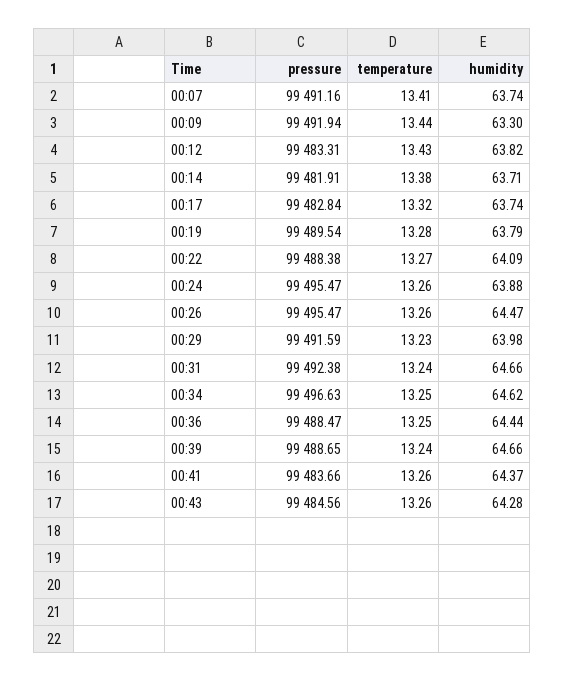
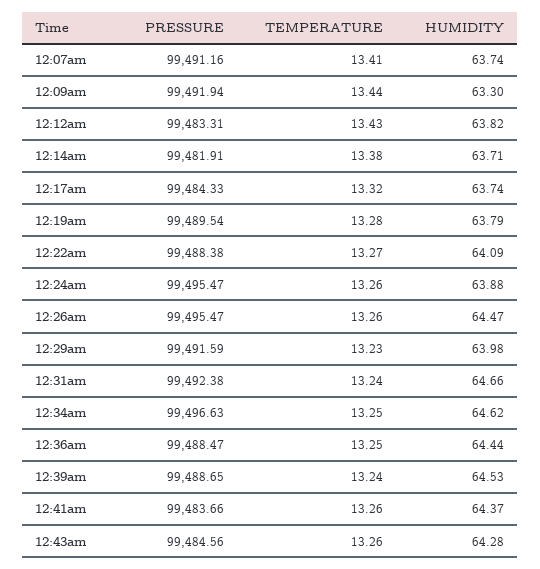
pressure, 00:17: 99482.84 -> 99484.33
humidity, 00:39: 64.66 -> 64.53

